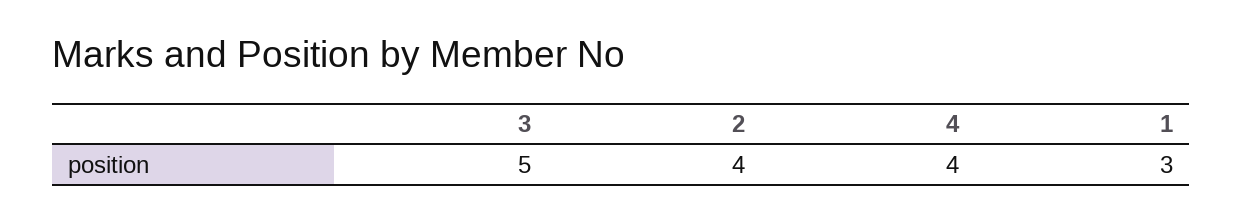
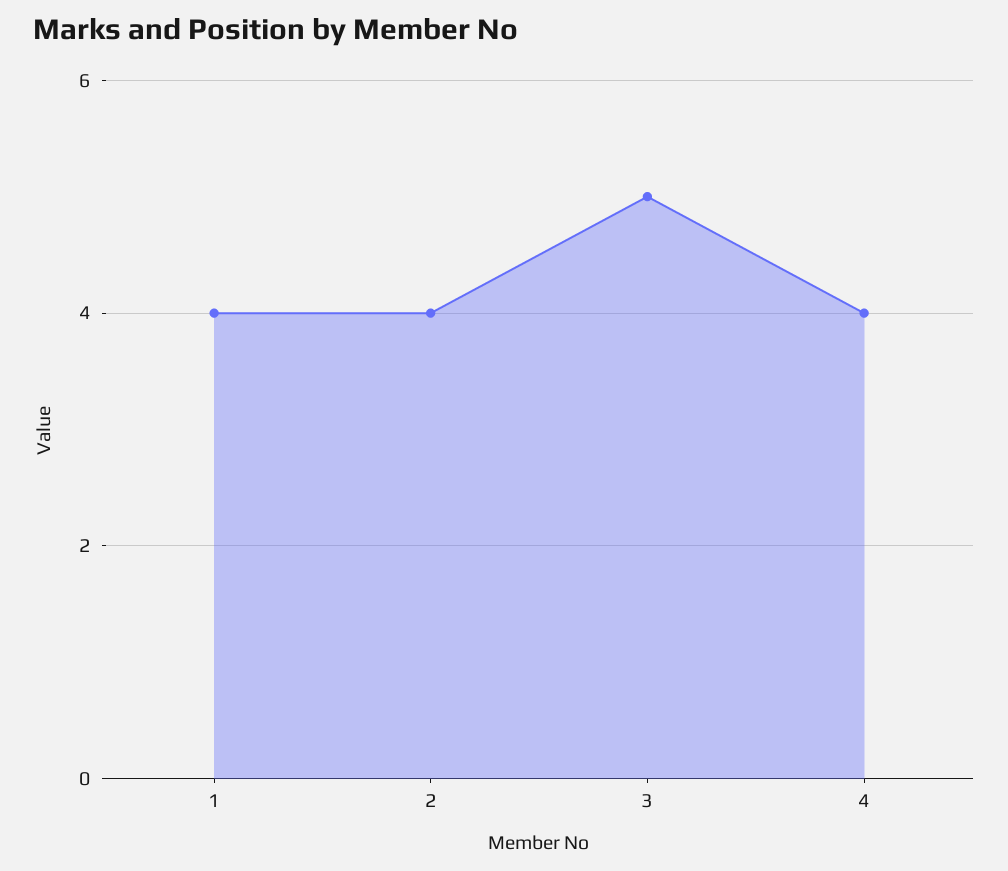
1: 3 -> 4

